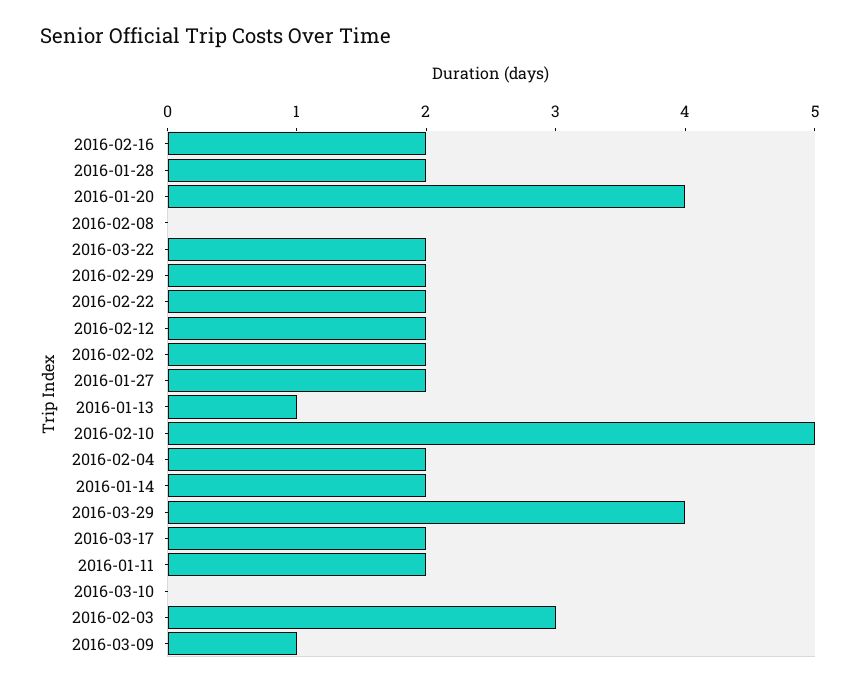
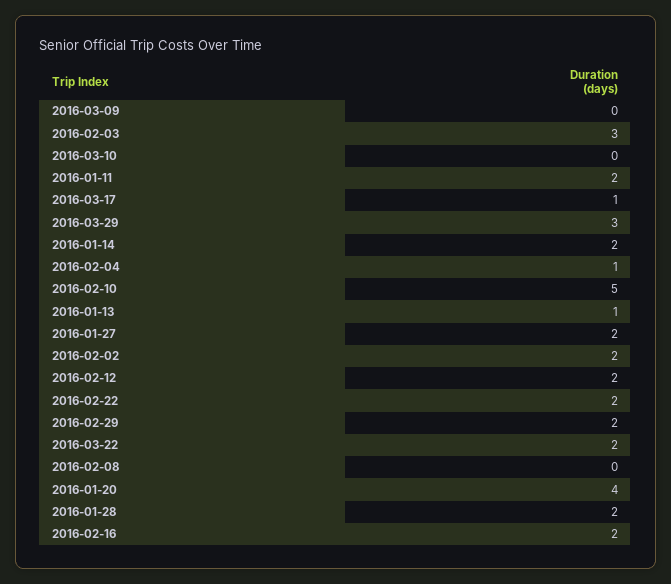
2016-02-04: 2 -> 1
2016-03-29: 4 -> 3
2016-03-17: 2 -> 1
2016-03-09: 1 -> 0

